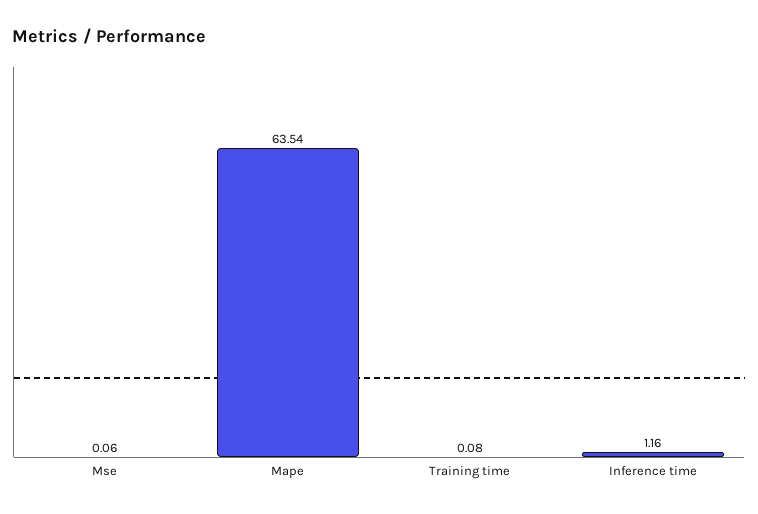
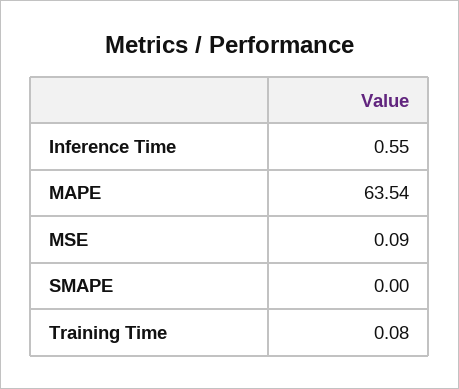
Mse: 0.06 -> 0.09
Inference time: 1.16 -> 0.55
SMAPE: none -> 0

